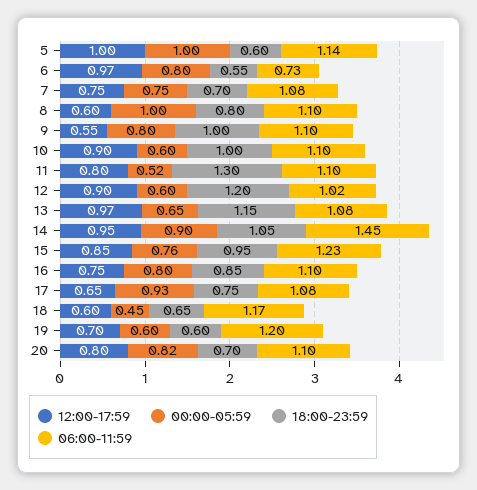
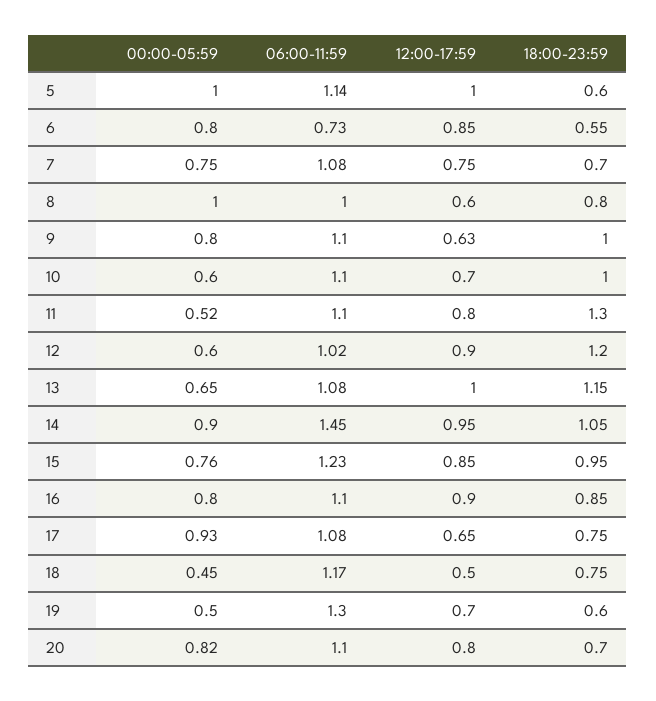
12:00-17:59, 6: 0.97 -> 0.85
06:00-11:59, 8: 1.1 -> 1
12:00-17:59, 9: 0.55 -> 0.63
12:00-17:59, 10: 0.9 -> 0.7
12:00-17:59, 13: 0.97 -> 1
12:00-17:59, 16: 0.75 -> 0.9
12:00-17:59, 18: 0.6 -> 0.5
18:00-23:59, 18: 0.65 -> 0.75
00:00-05:59, 19: 0.6 -> 0.5
06:00-11:59, 19: 1.2 -> 1.3

